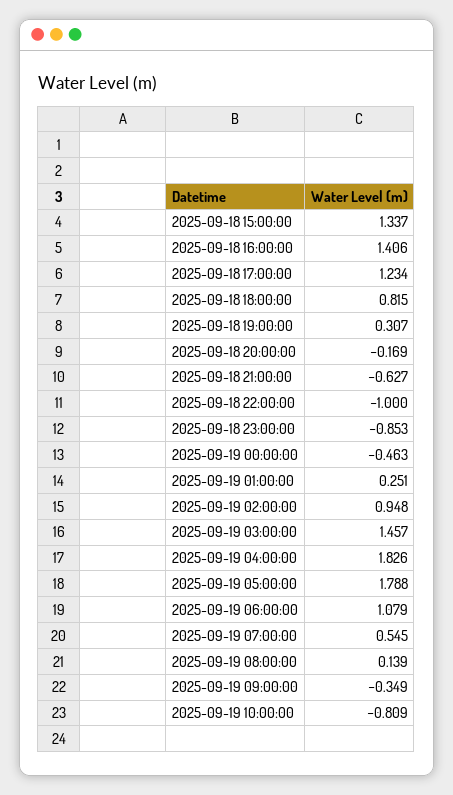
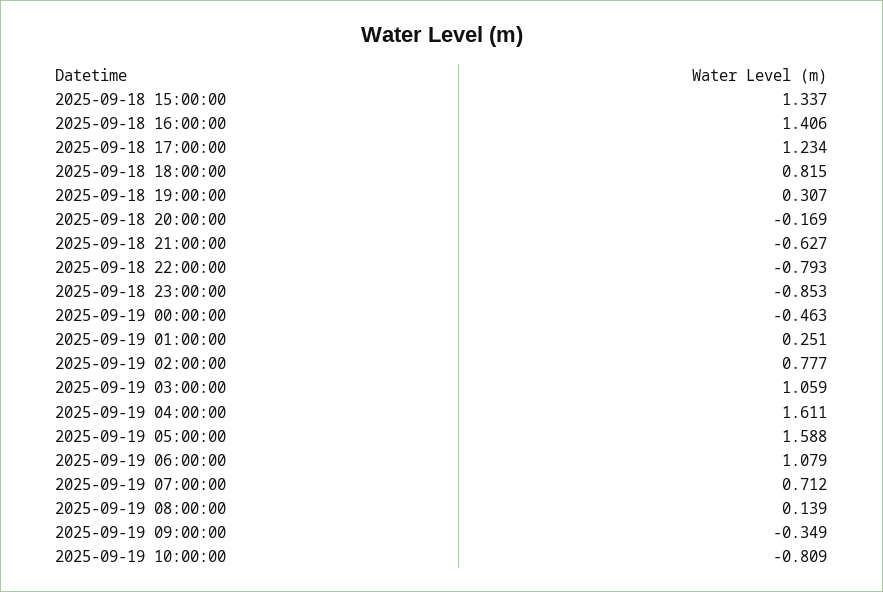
2025-09-18 22:00:00: -1 -> -0.793
2025-09-19 02:00:00: 0.948 -> 0.777
2025-09-19 03:00:00: 1.457 -> 1.059
2025-09-19 04:00:00: 1.826 -> 1.611
2025-09-19 05:00:00: 1.788 -> 1.588
2025-09-19 07:00:00: 0.545 -> 0.712

